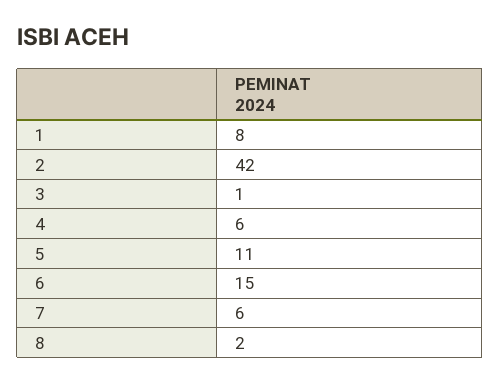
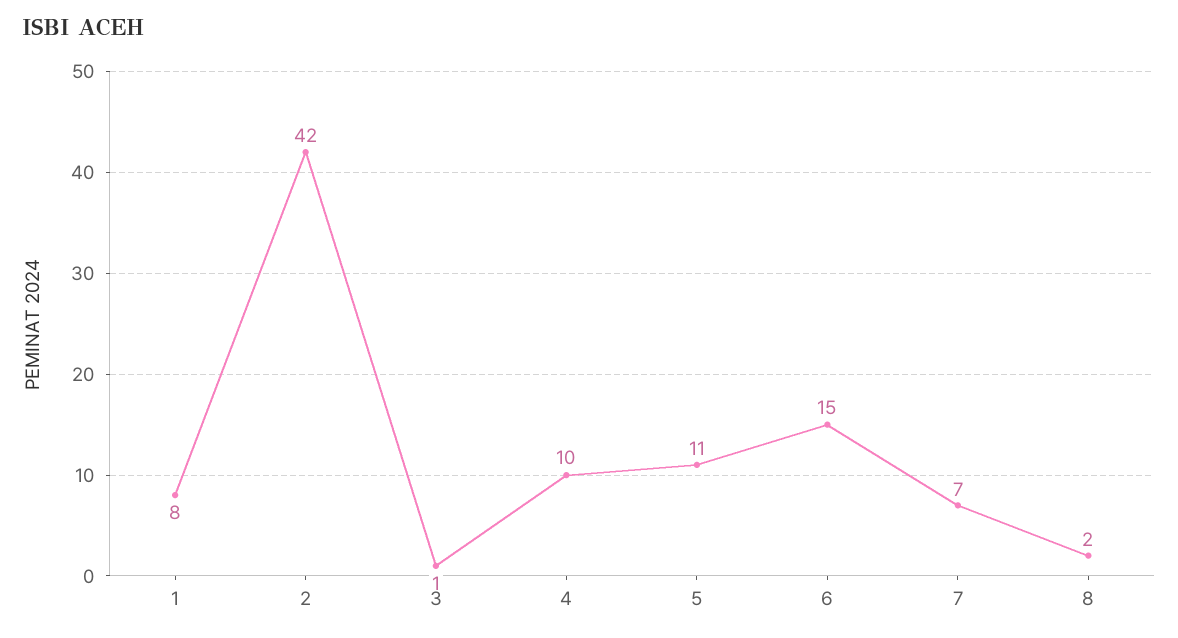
4: 6 -> 10
7: 6 -> 7

